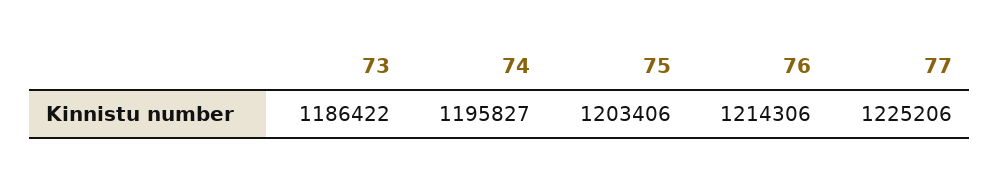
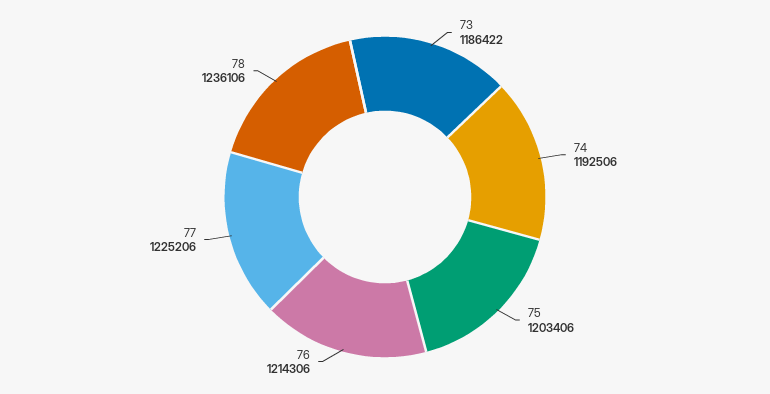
74: 1195827 -> 1192506
78: none -> 1236106

